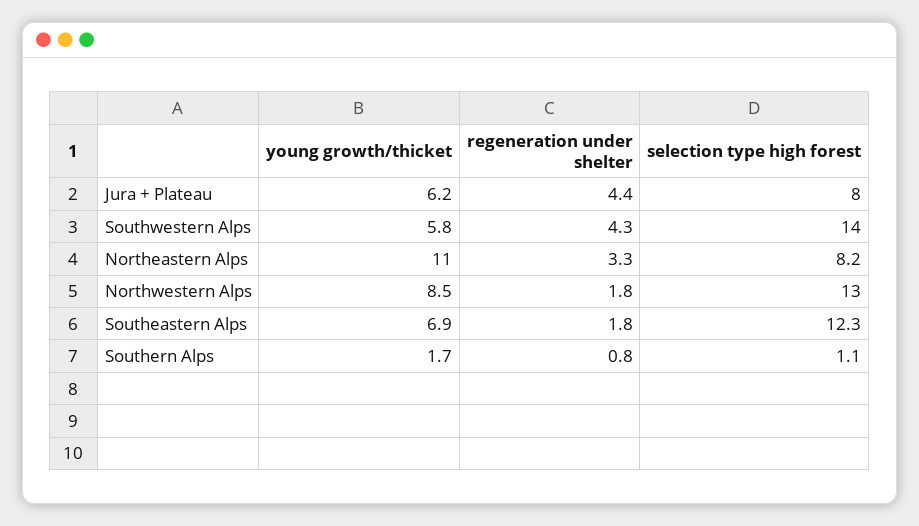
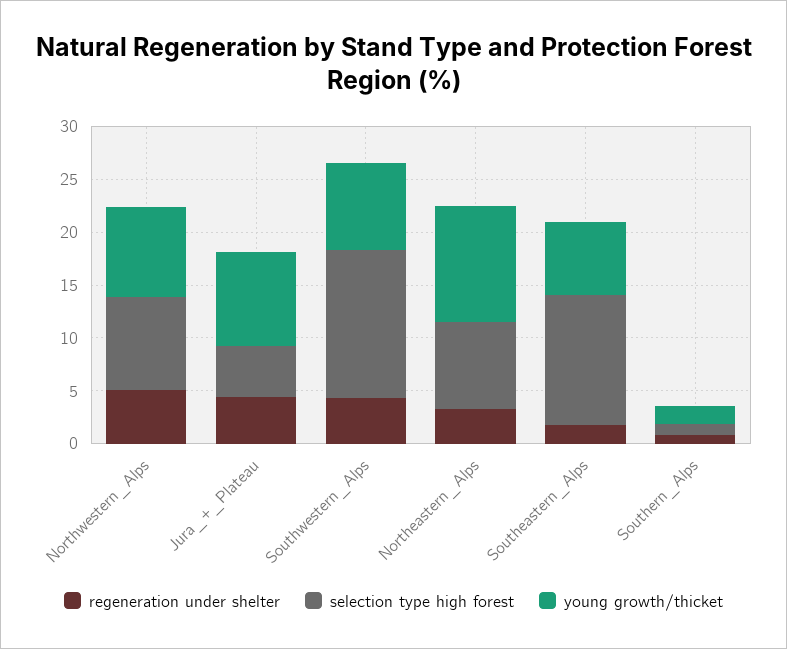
young growth/thicket, Jura + Plateau: 6.2 -> 9
selection type high forest, Jura + Plateau: 8 -> 5
young growth/thicket, Southwestern Alps: 5.8 -> 8
regeneration under shelter, Northwestern Alps: 1.8 -> 5
selection type high forest, Northwestern Alps: 13 -> 9

